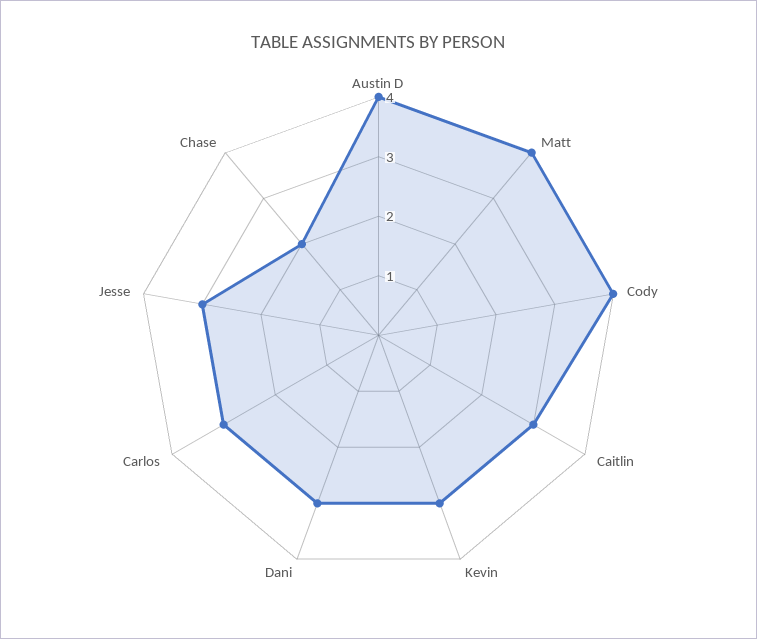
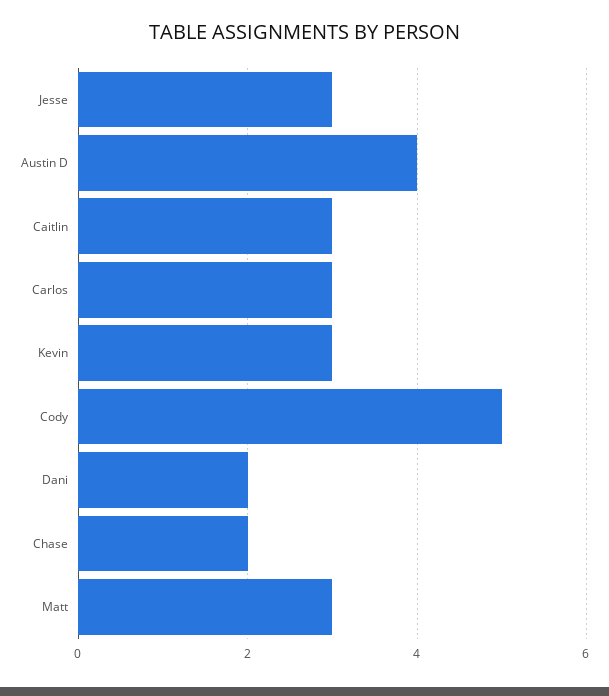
Matt: 4 -> 3
Cody: 4 -> 5
Dani: 3 -> 2

